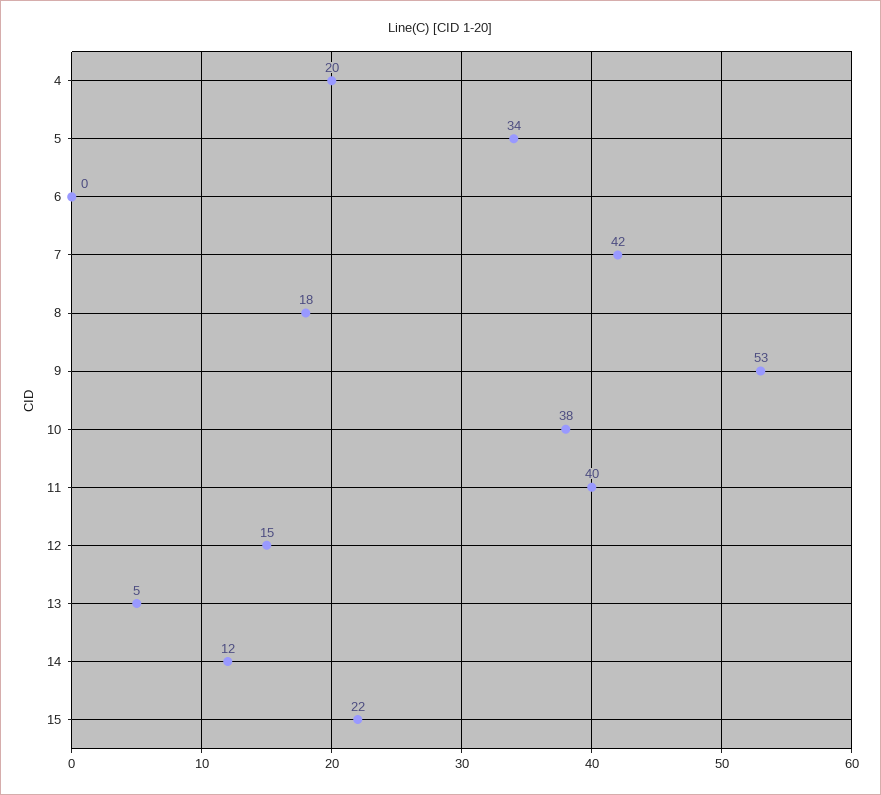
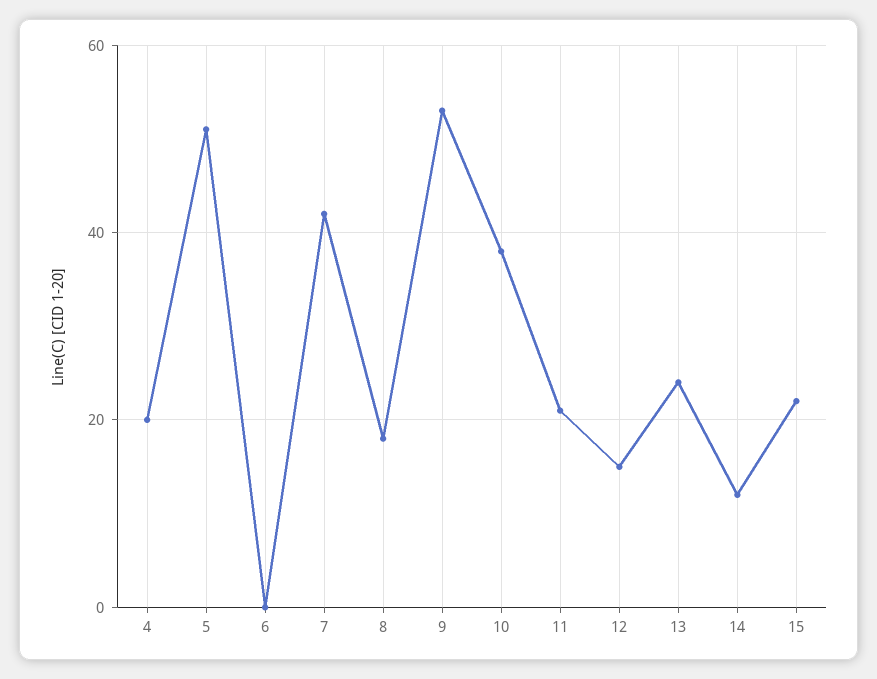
5: 34 -> 50
11: 40 -> 20
13: 5 -> 25

